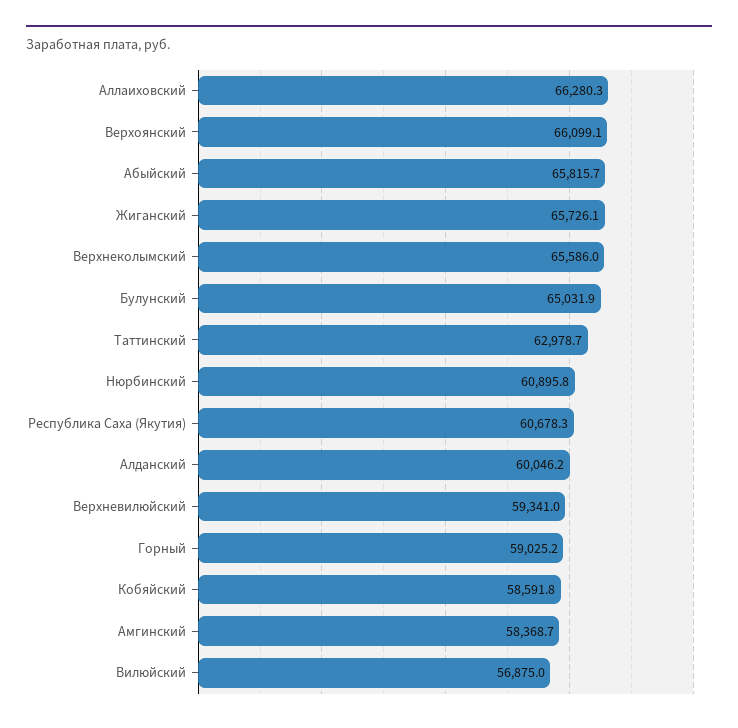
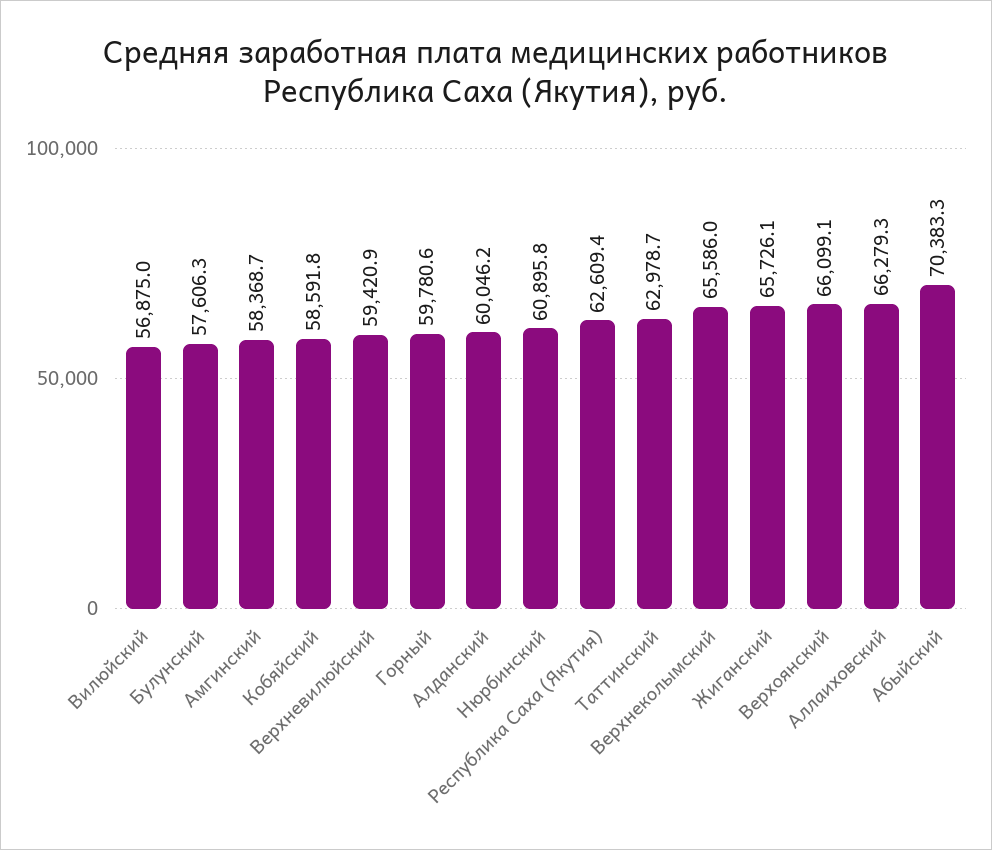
Аллаиховский: 66280.3 -> 66279.3
Абыйский: 65815.7 -> 70383.3
Булунский: 65031.9 -> 57606.3
Республика Саха (Якутия): 60678.3 -> 62609.4
Верхневилюйский: 59341 -> 59420.9
Горный: 59025.2 -> 59780.6

